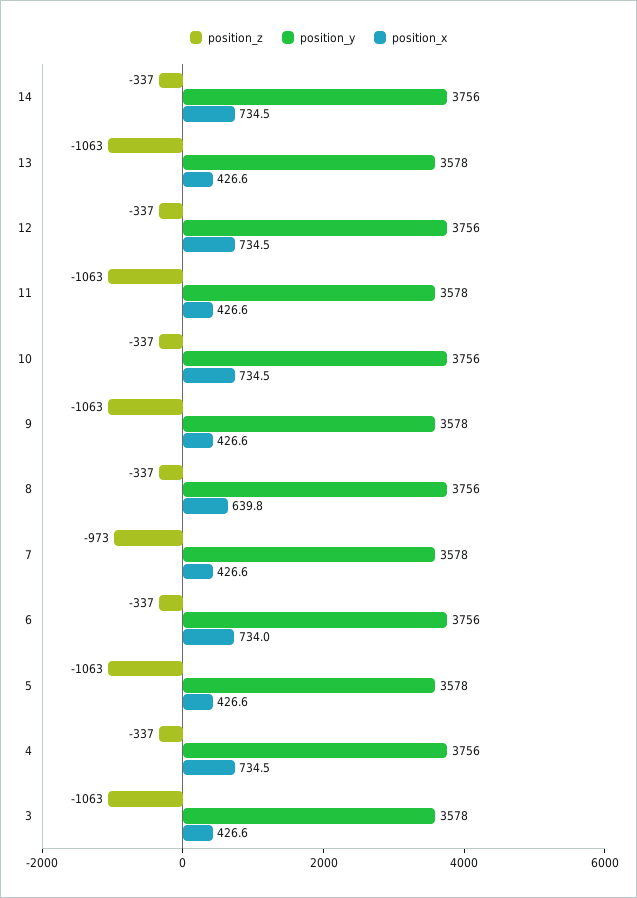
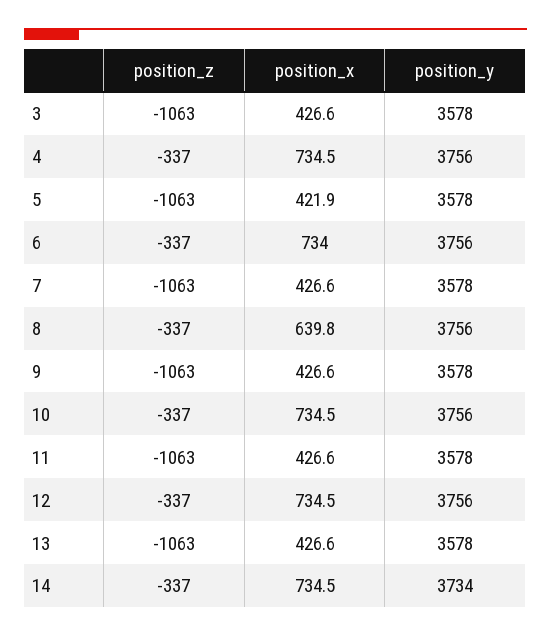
position_y, 14: 3756 -> 3734
position_z, 7: -973 -> -1063
position_x, 5: 426.6 -> 421.9

